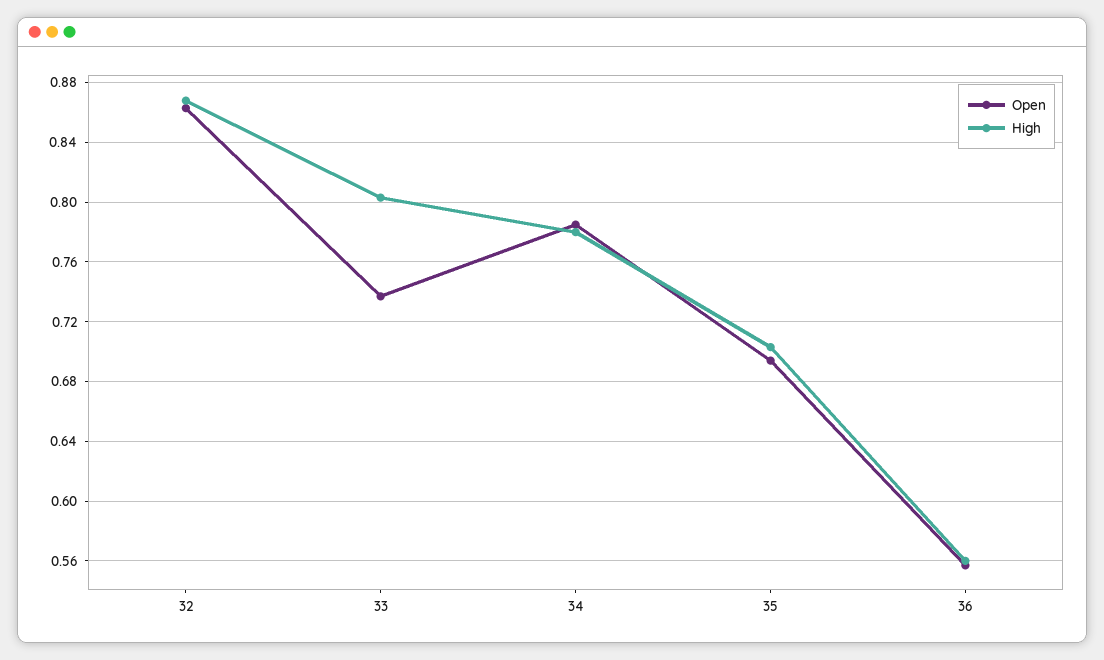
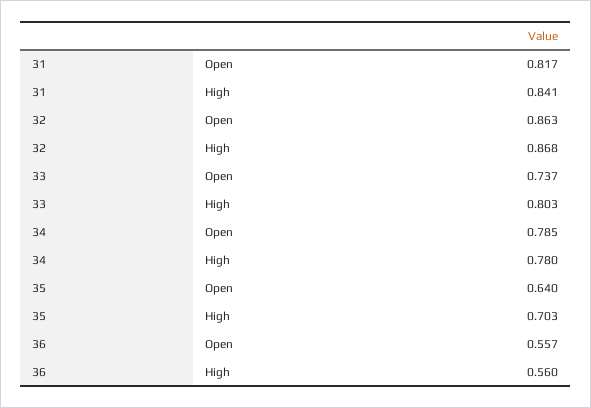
Open, 35: 0.695 -> 0.64
Open, 31: none -> 0.817
High, 31: none -> 0.841

